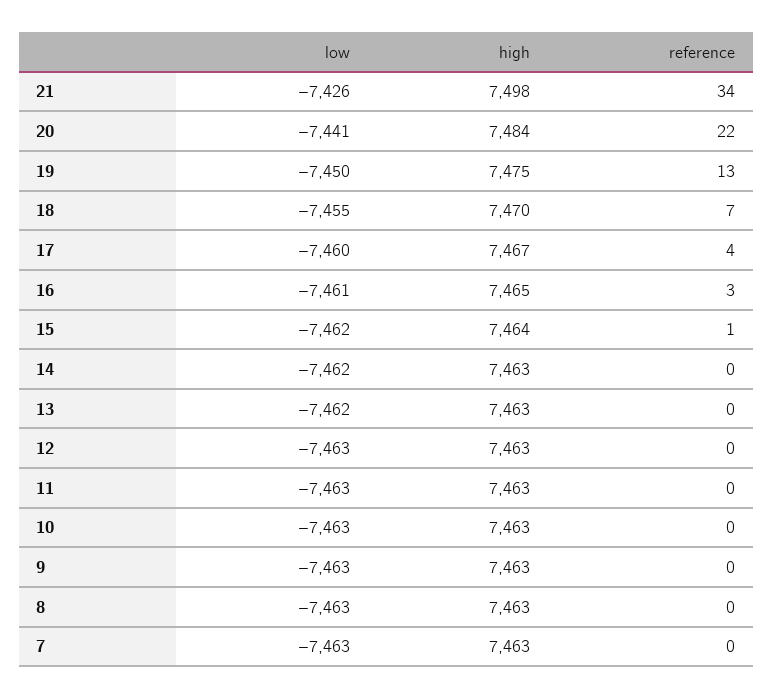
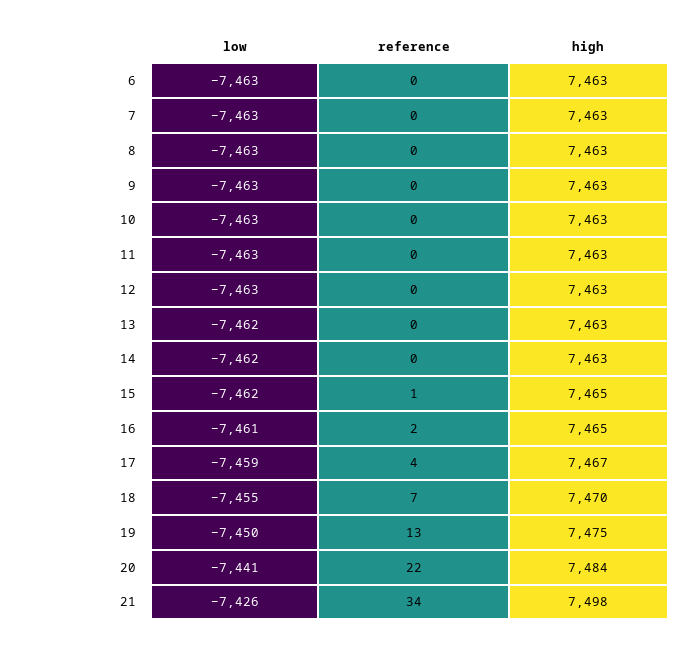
low, 17: -7460 -> -7459
reference, 16: 3 -> 2
high, 15: 7464 -> 7465
low, 6: none -> -7463
reference, 6: none -> 0
high, 6: none -> 7463

